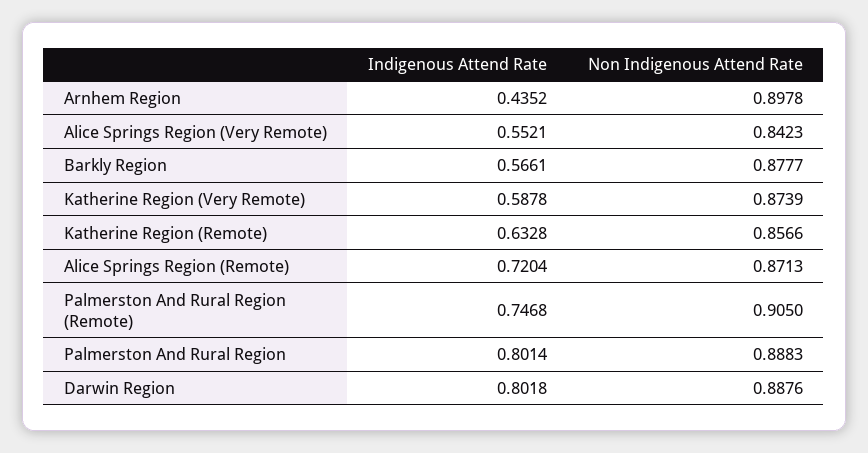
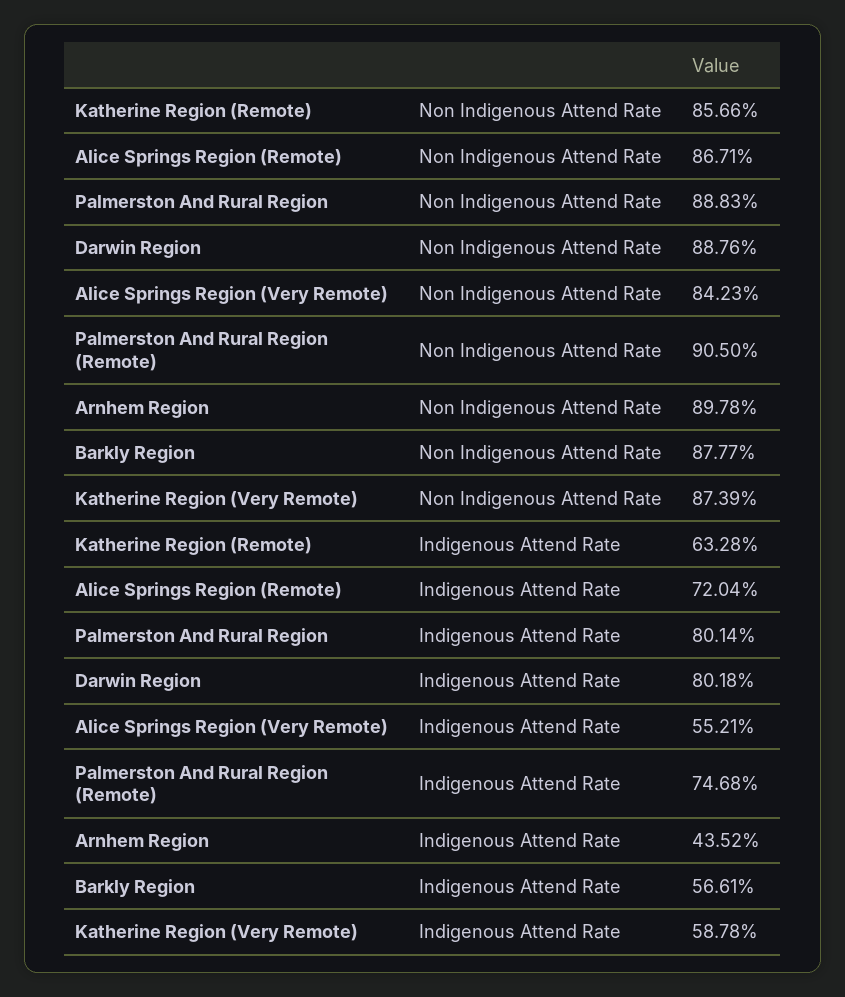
Non Indigenous Attend Rate, Alice Springs Region (Remote): 0.8713 -> 0.8671

